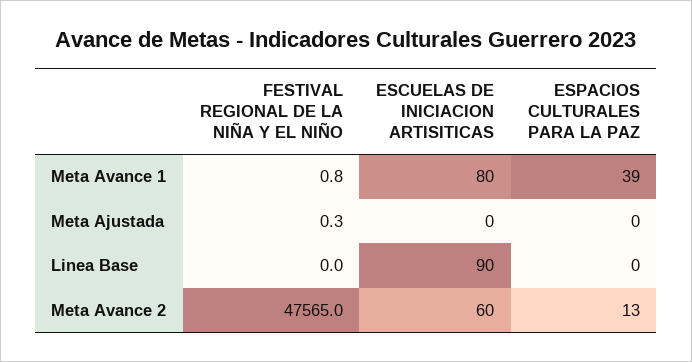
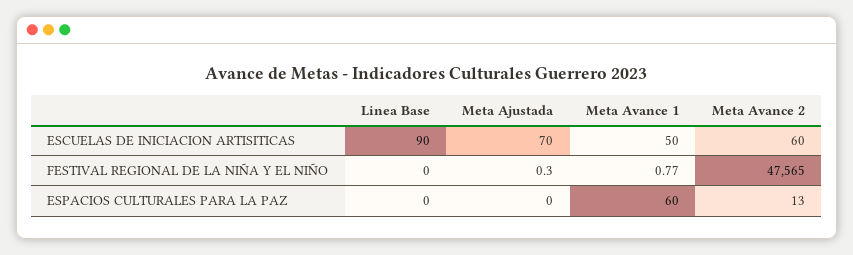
ESCUELAS DE INICIACION ARTISITICAS, Meta Avance 1: 80 -> 50
ESPACIOS CULTURALES PARA LA PAZ, Meta Avance 1: 39 -> 60
ESCUELAS DE INICIACION ARTISITICAS, Meta Ajustada: 0 -> 70

